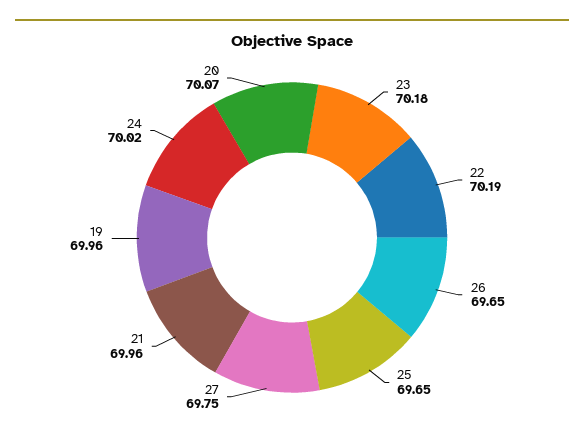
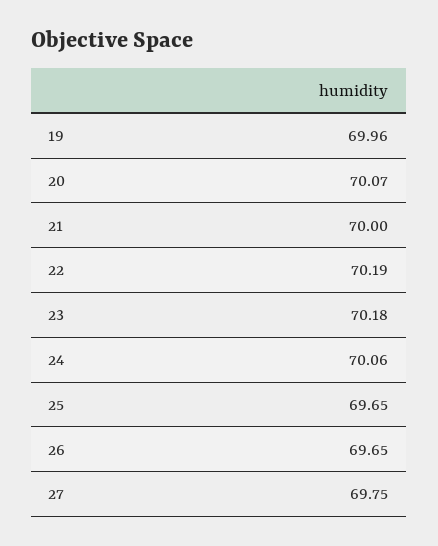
21: 69.96 -> 70
24: 70.02 -> 70.06

